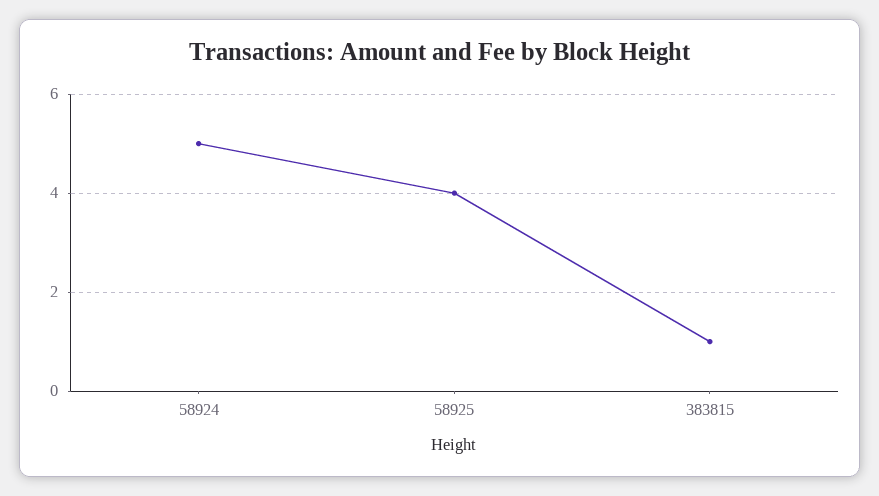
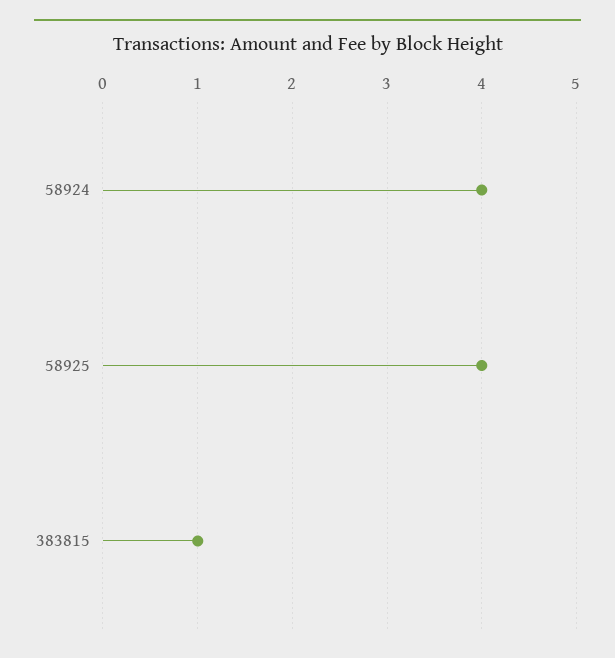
58924: 5 -> 4

